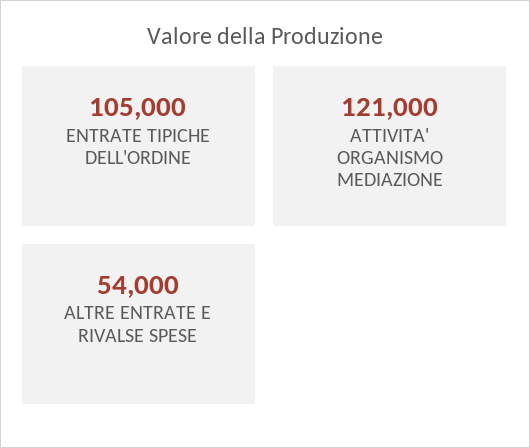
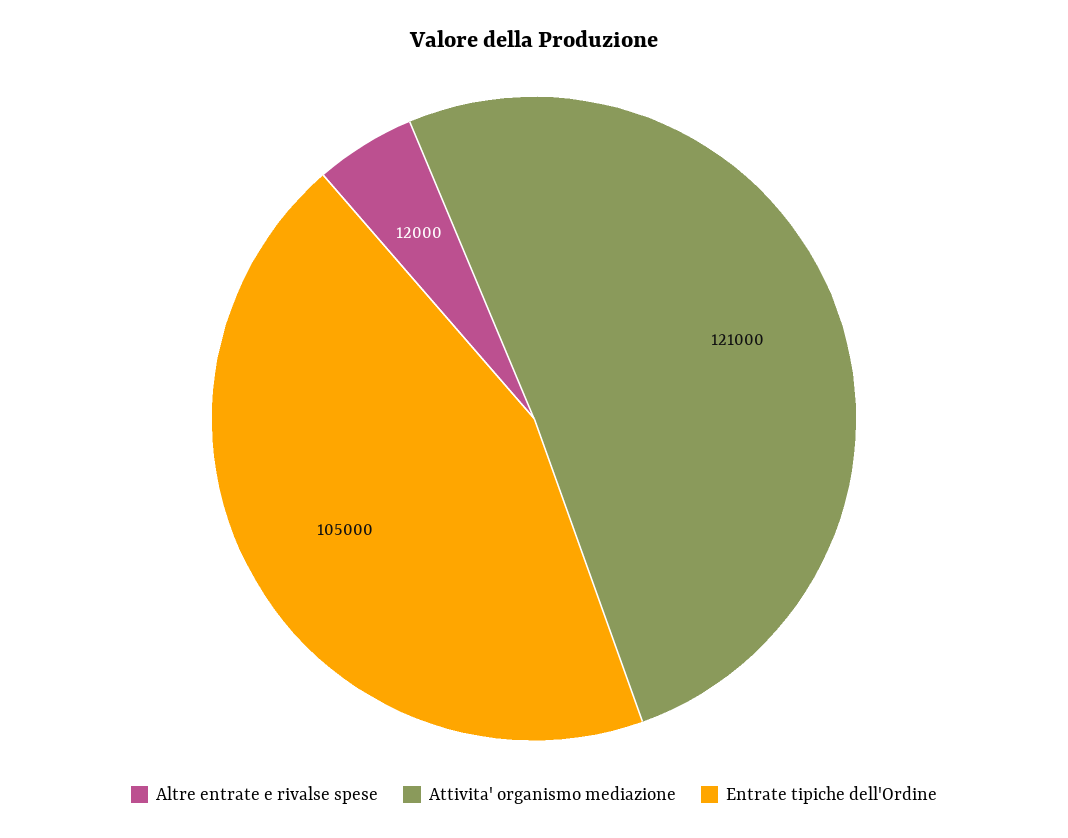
ALTRE ENTRATE E RIVALSE SPESE: 54000 -> 12000

